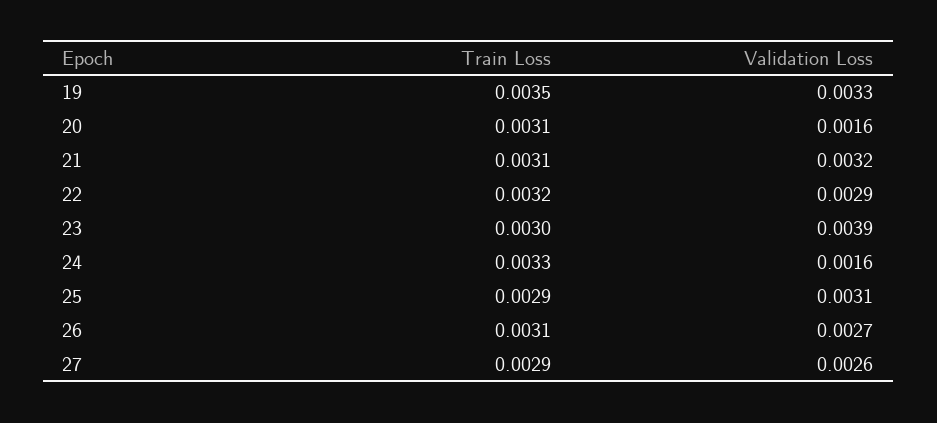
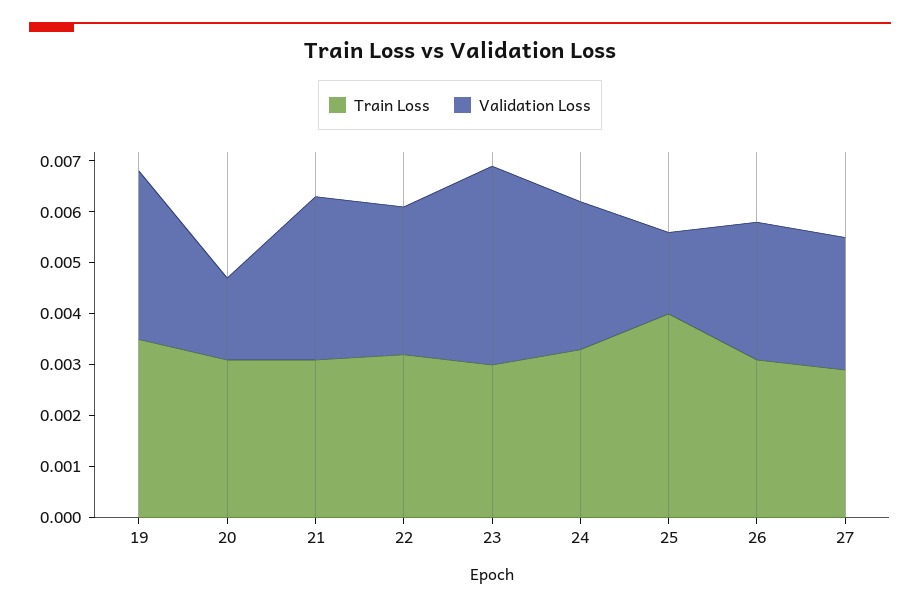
Validation Loss, 24: 0.0016 -> 0.003
Train Loss, 25: 0.0029 -> 0.004
Validation Loss, 25: 0.0031 -> 0.0015

